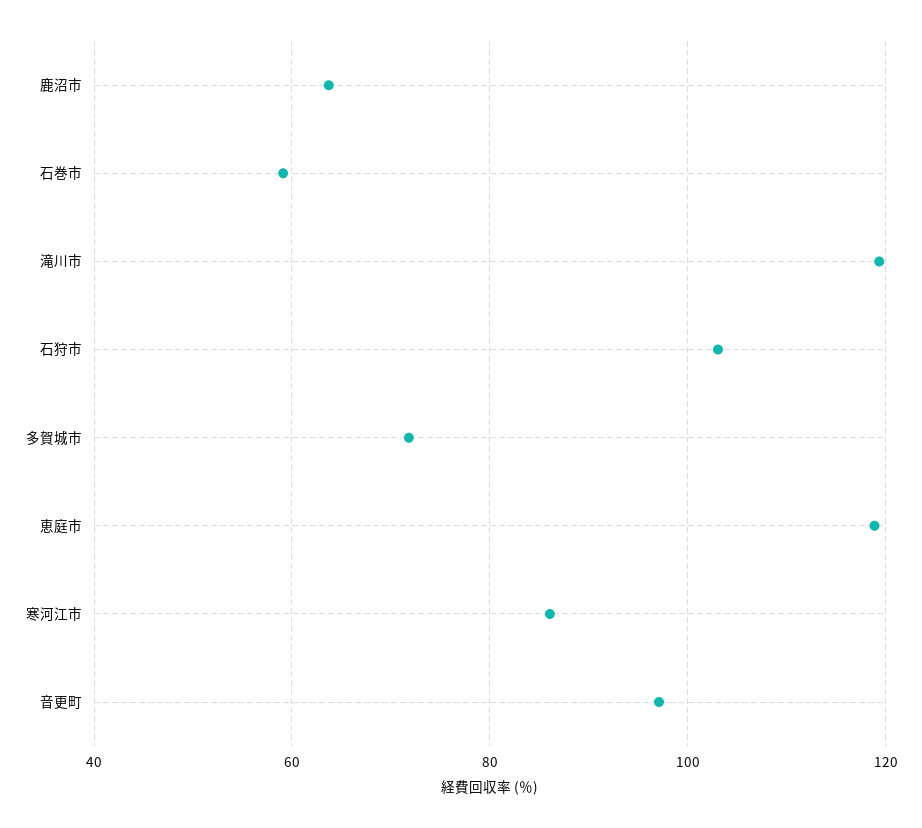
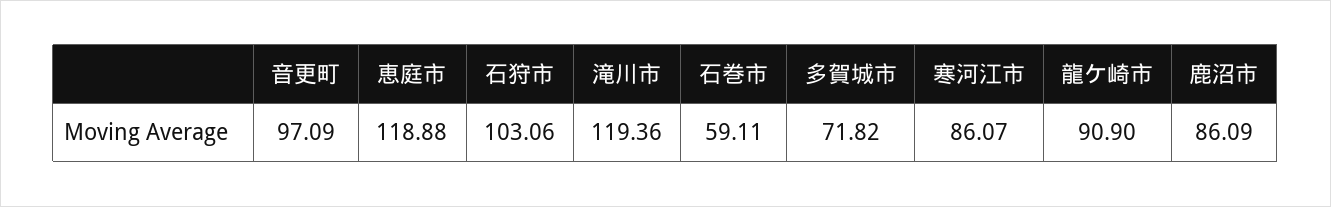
鹿沼市: 64 -> 86.09
龍ケ崎市: none -> 90.9

